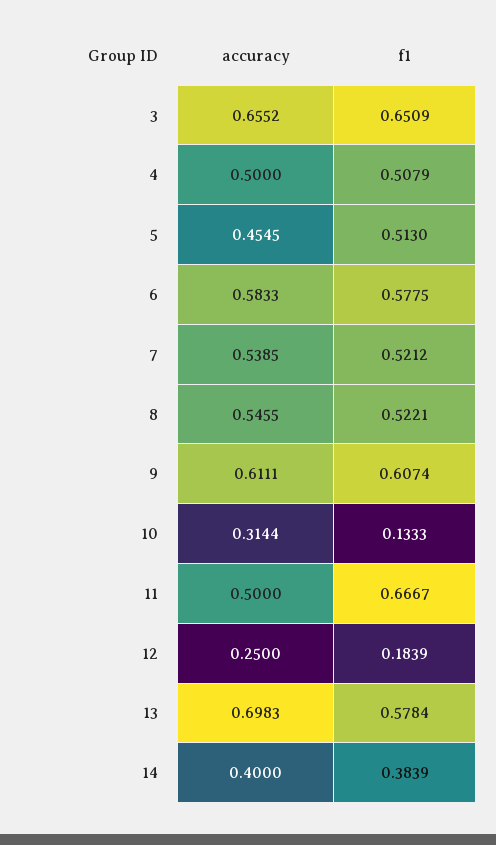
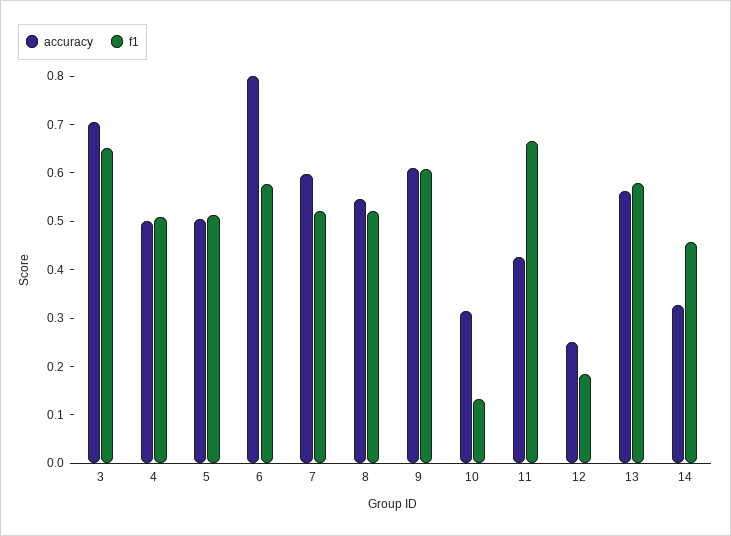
accuracy, 3: 0.6552 -> 0.7
accuracy, 5: 0.4545 -> 0.5
accuracy, 6: 0.5833 -> 0.8
accuracy, 7: 0.5385 -> 0.6
accuracy, 11: 0.5 -> 0.42
accuracy, 13: 0.6983 -> 0.56
accuracy, 14: 0.4 -> 0.32
f1, 14: 0.3839 -> 0.46

